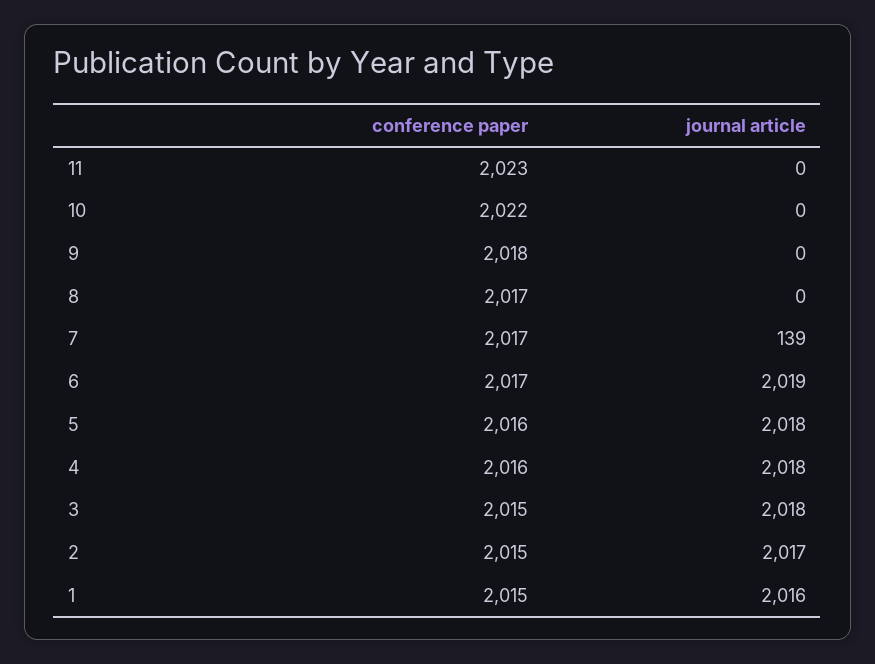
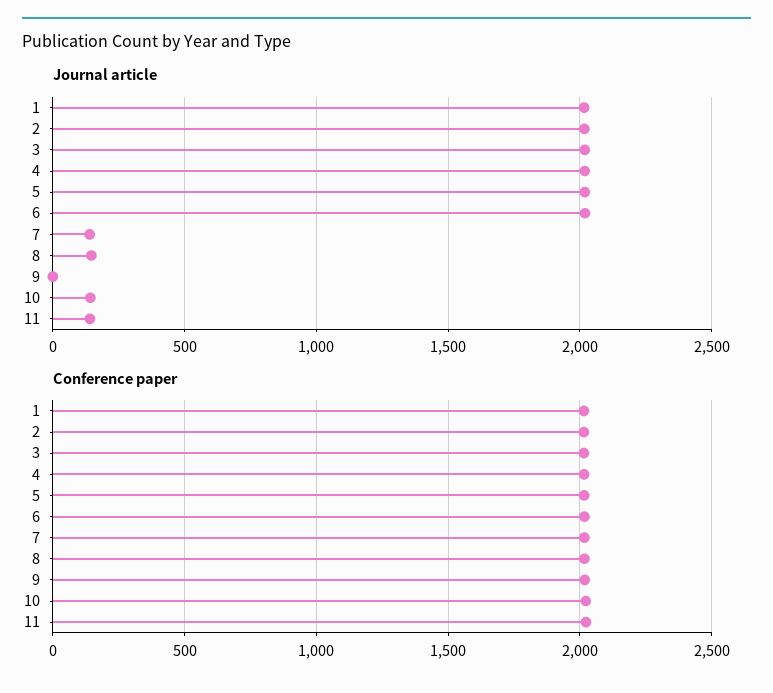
journal article, 11: 0 -> 150
journal article, 10: 0 -> 150
journal article, 8: 0 -> 150

